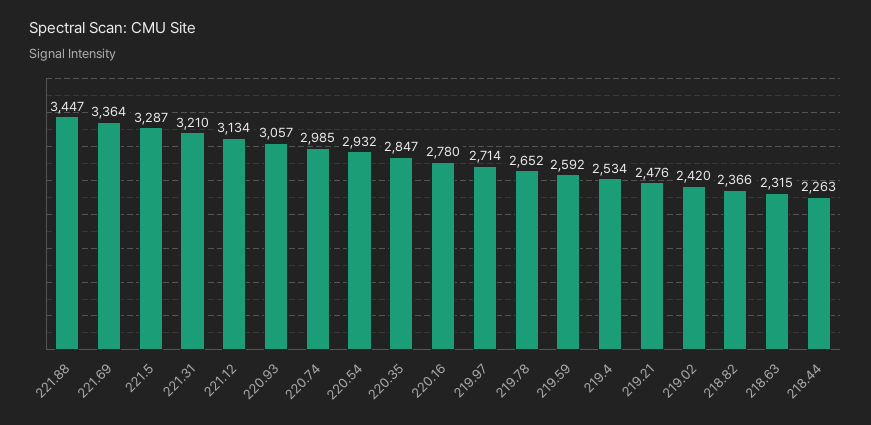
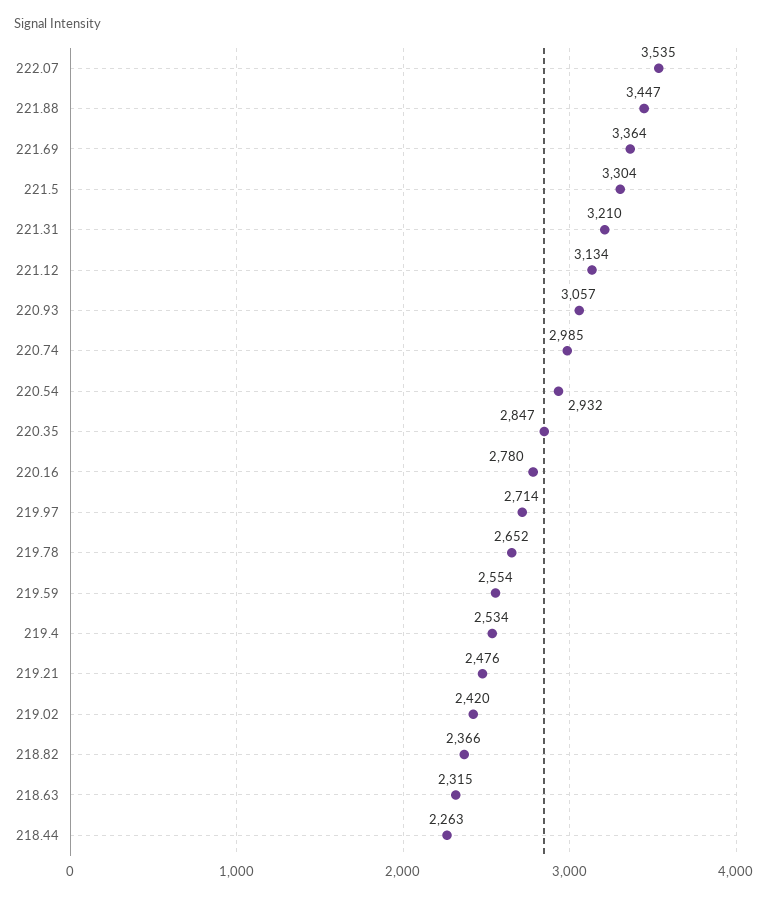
221.5: 3287 -> 3304
219.59: 2592 -> 2554
222.07: none -> 3535

